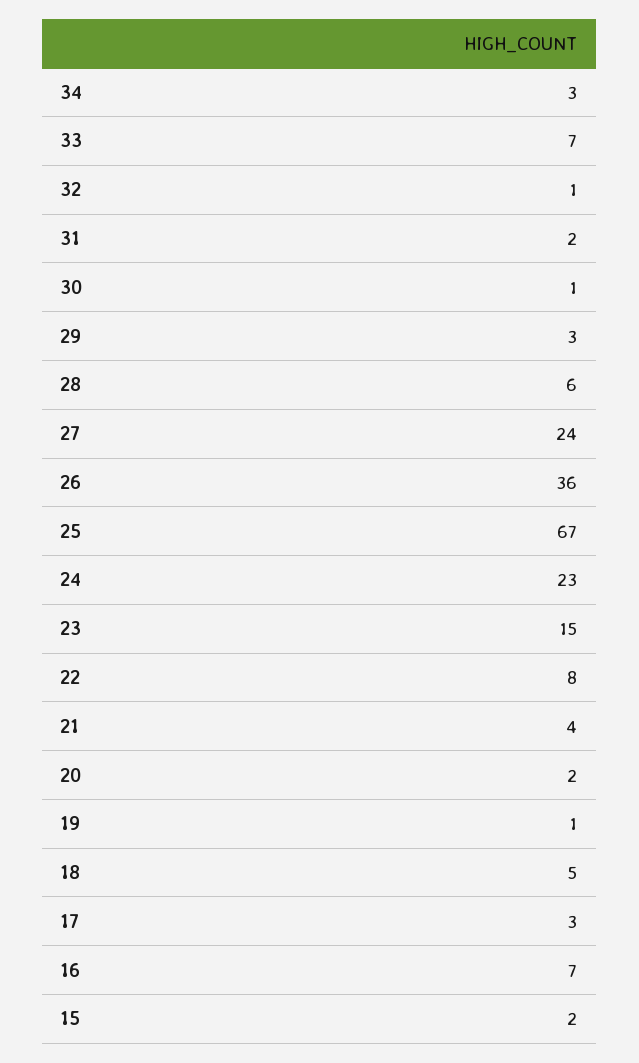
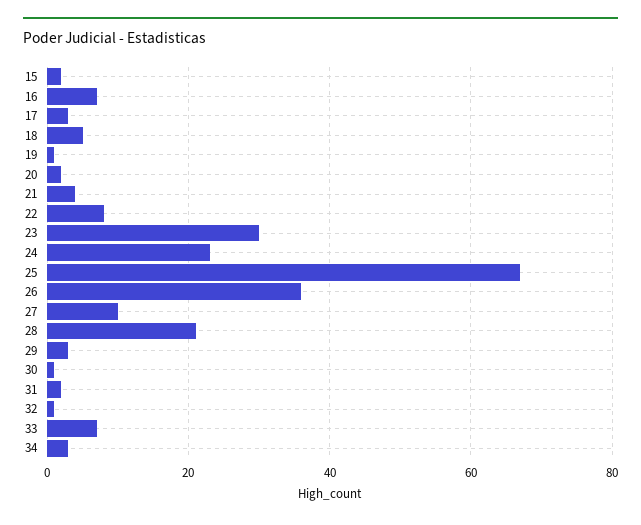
28: 6 -> 20
27: 24 -> 10
23: 15 -> 30

